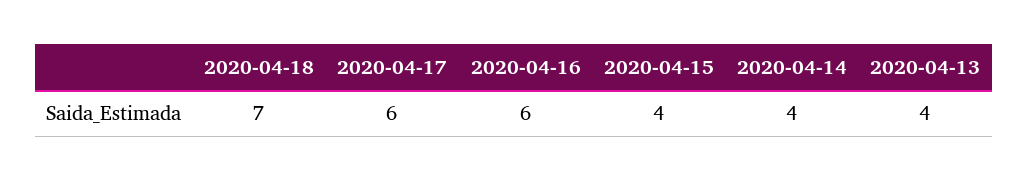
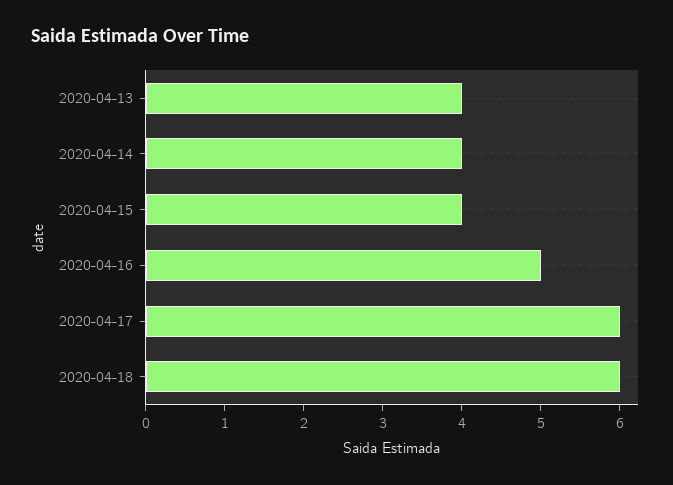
2020-04-18: 7 -> 6
2020-04-16: 6 -> 5

